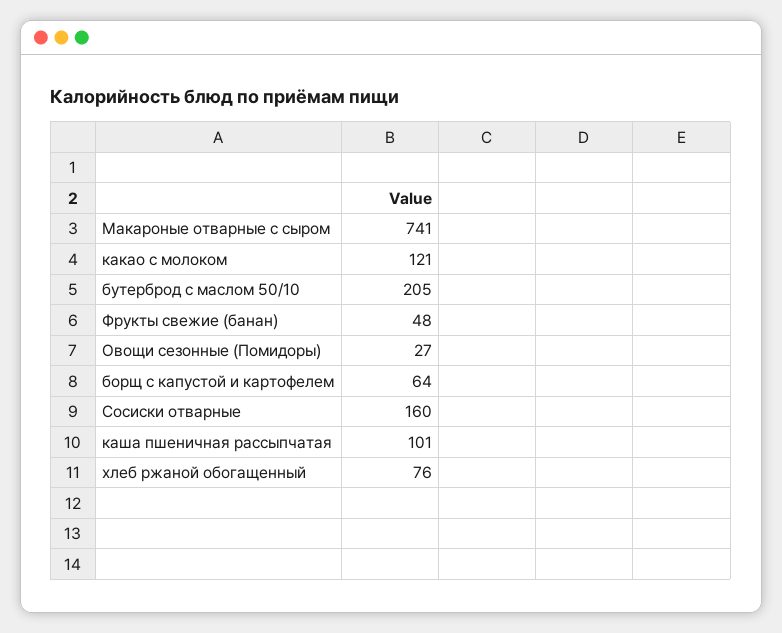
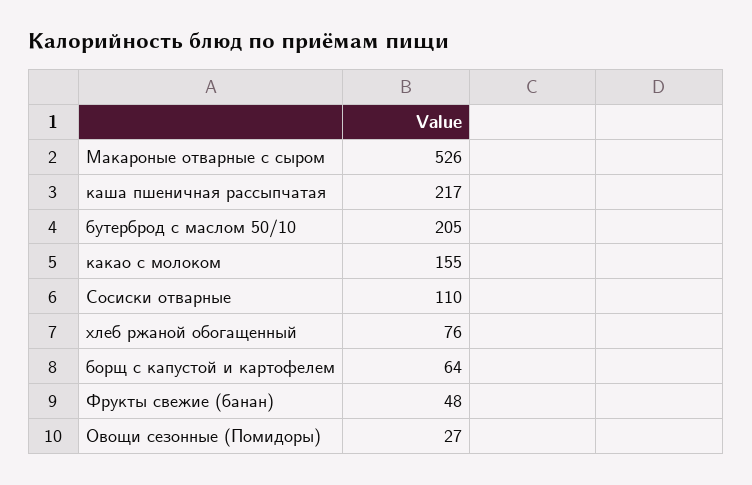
Макароные отварные с сыром: 741 -> 526
какао с молоком: 121 -> 155
Сосиски отварные: 160 -> 110
каша пшеничная рассыпчатая: 101 -> 217

